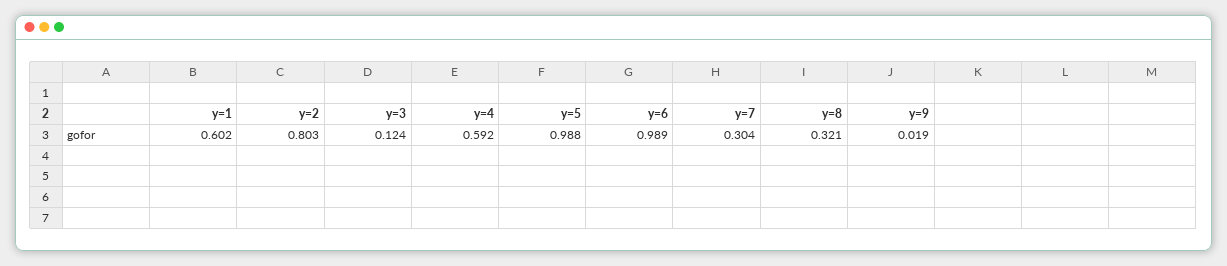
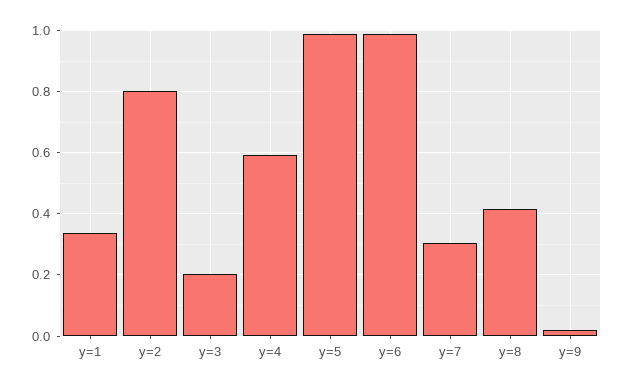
y=1: 0.602 -> 0.34
y=3: 0.124 -> 0.2
y=8: 0.321 -> 0.42

